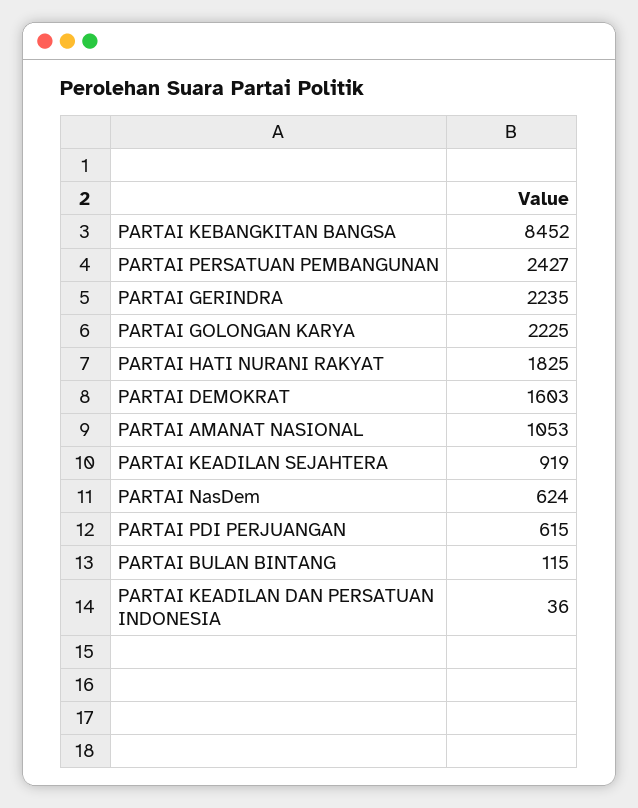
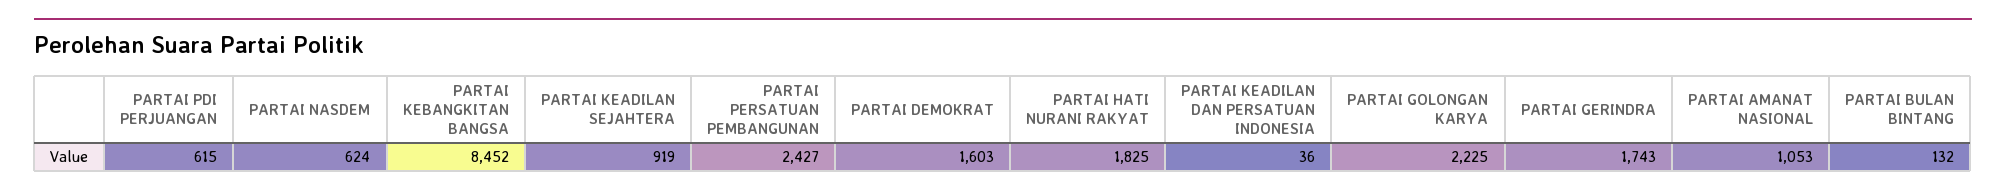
PARTAI GERINDRA: 2235 -> 1743
PARTAI BULAN BINTANG: 115 -> 132

